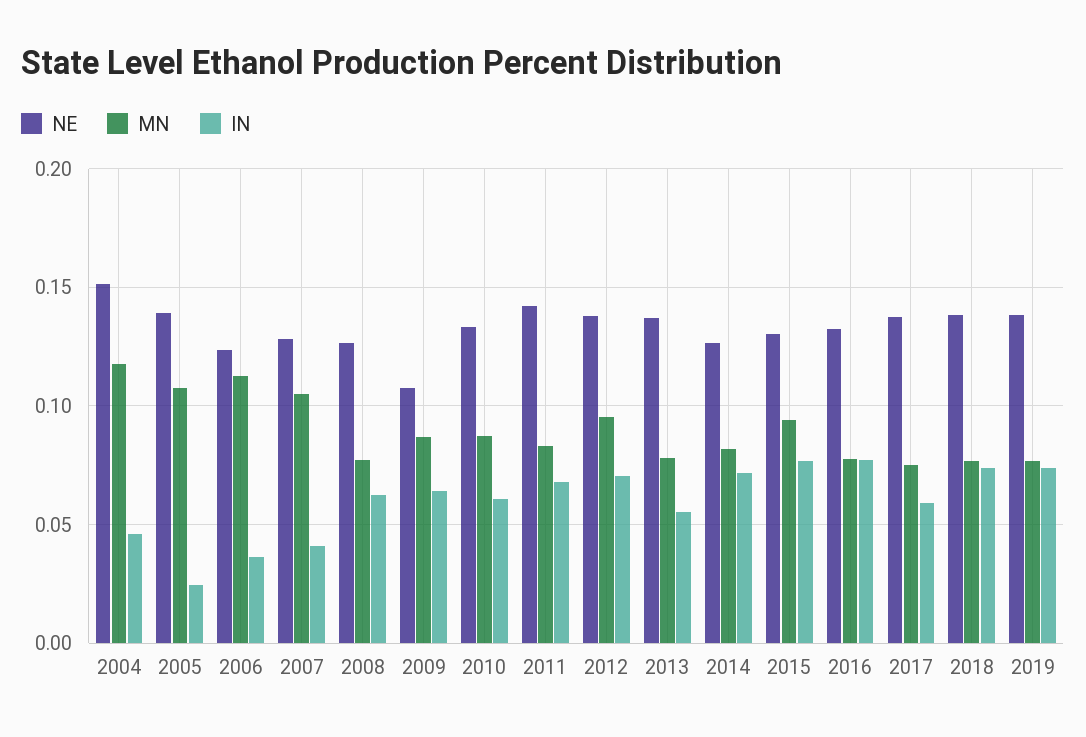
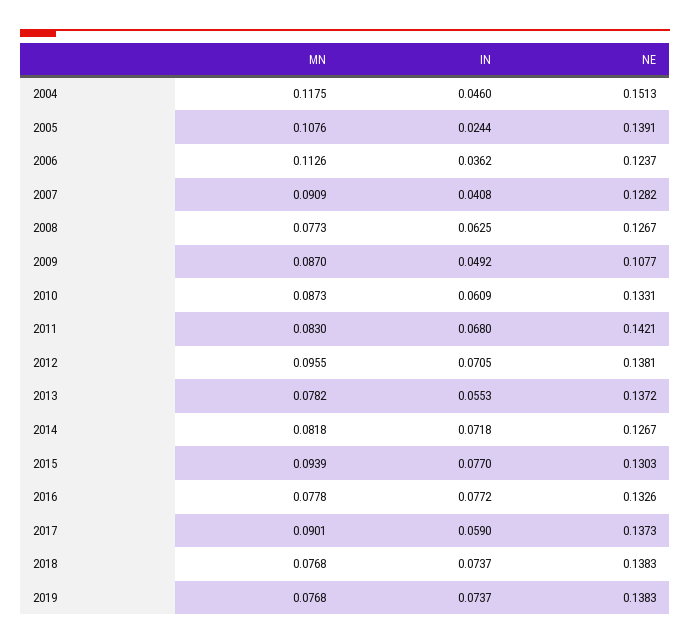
MN, 2007: 0.105 -> 0.0909
IN, 2009: 0.065 -> 0.0492
MN, 2017: 0.075 -> 0.0901

